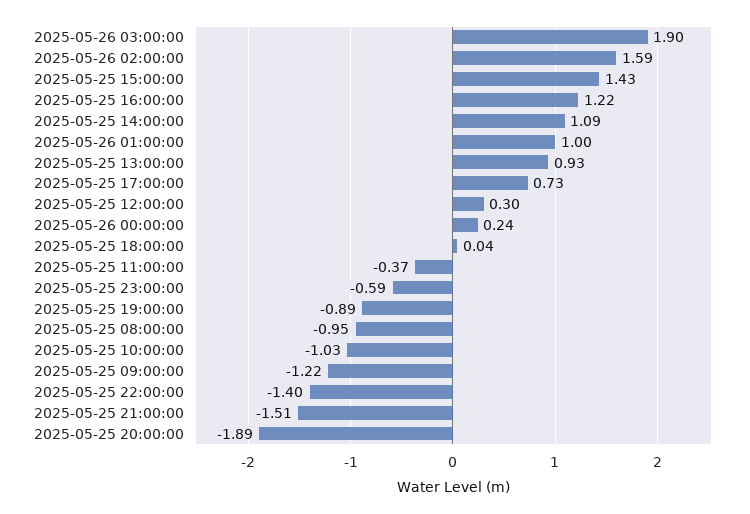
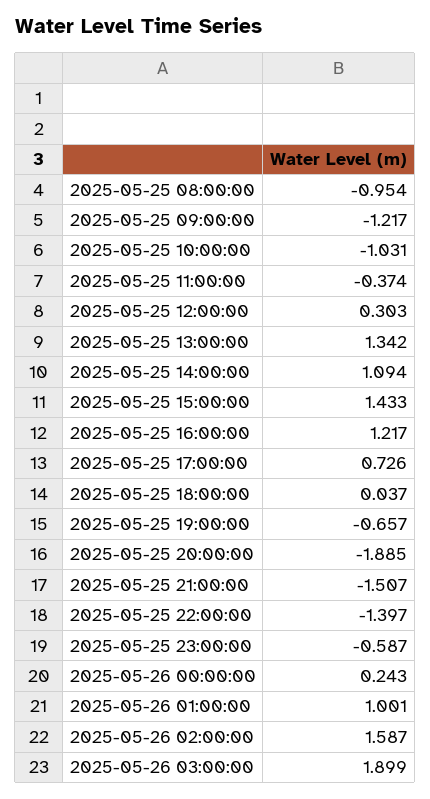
2025-05-25 13:00:00: 0.93 -> 1.342
2025-05-25 19:00:00: -0.89 -> -0.657

